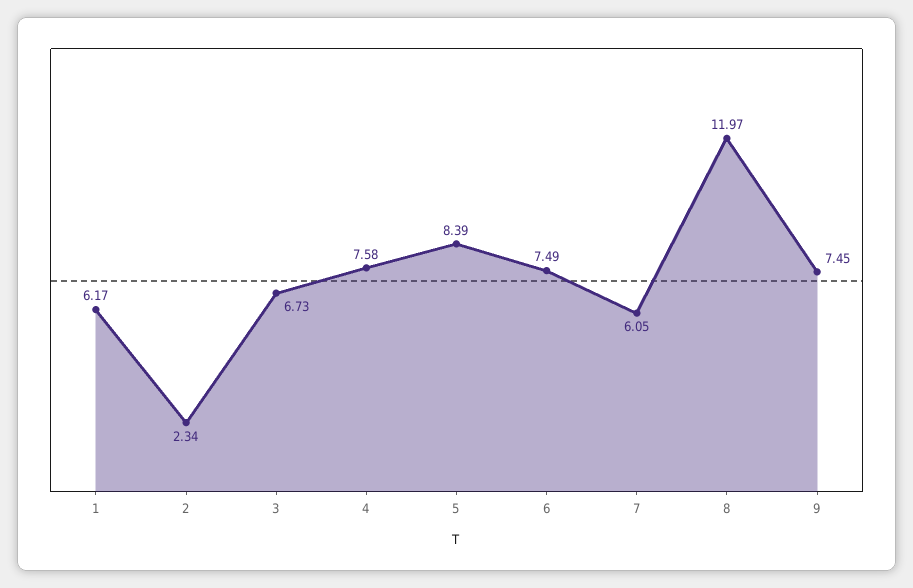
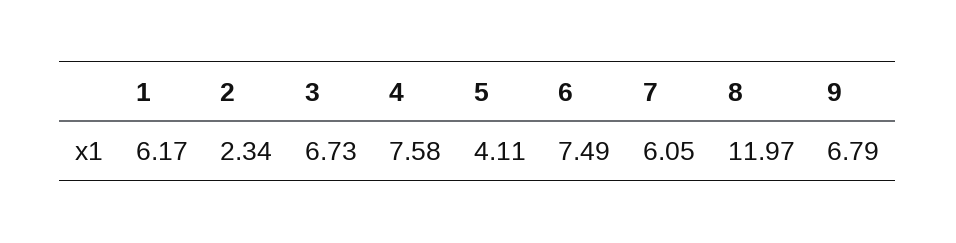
5: 8.39 -> 4.11
9: 7.45 -> 6.79

